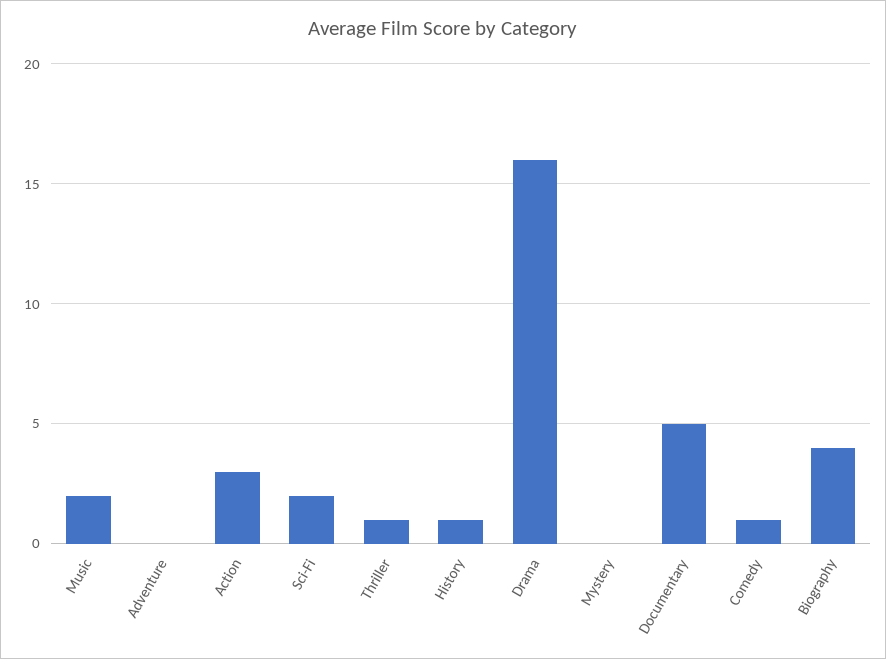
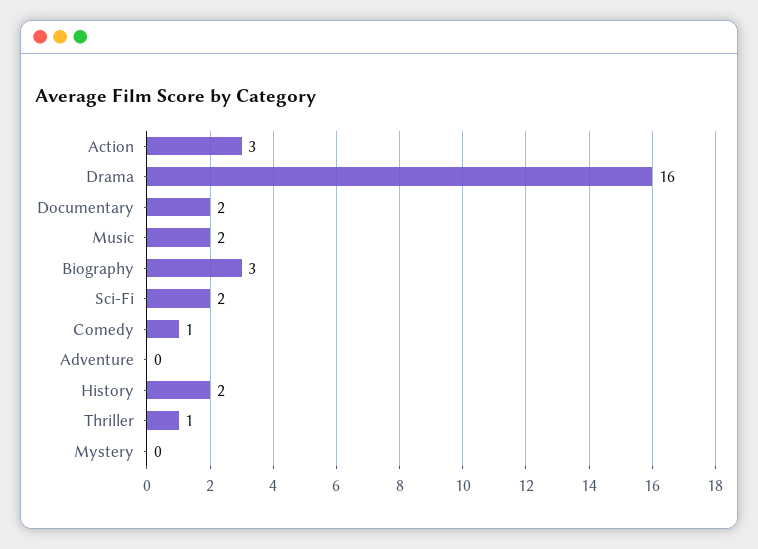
History: 1 -> 2
Documentary: 5 -> 2
Biography: 4 -> 3

